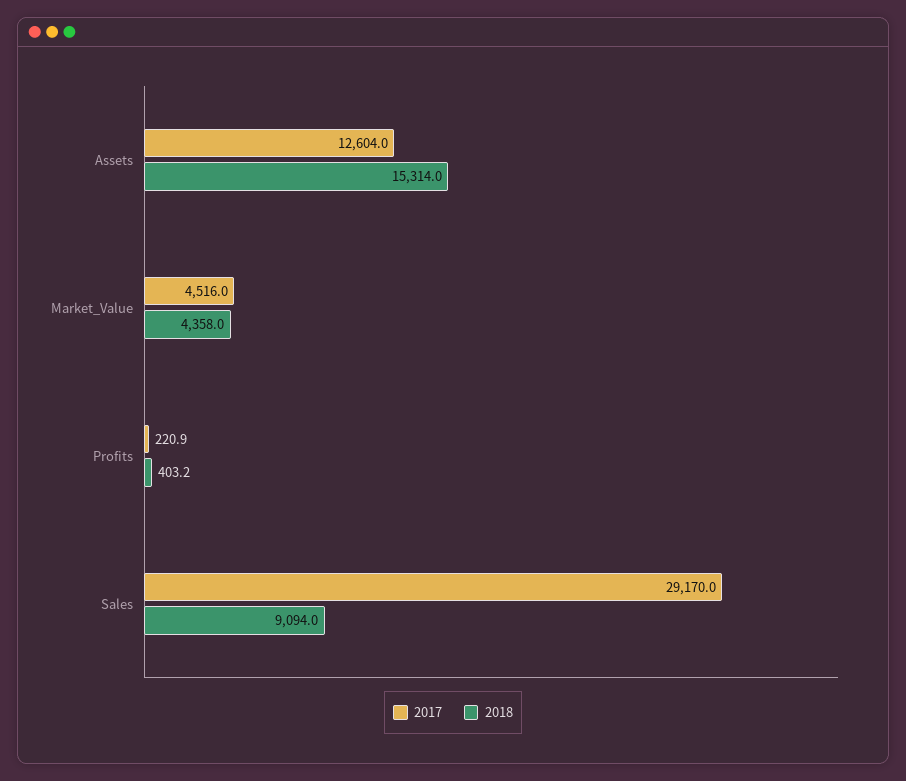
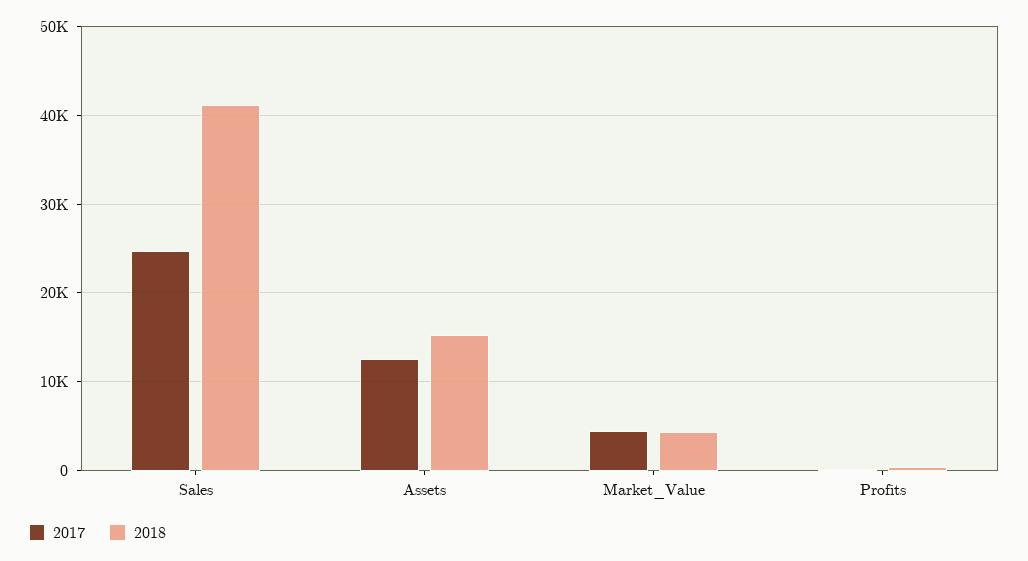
2017, Sales: 29170 -> 25000
2018, Sales: 9094 -> 41000

